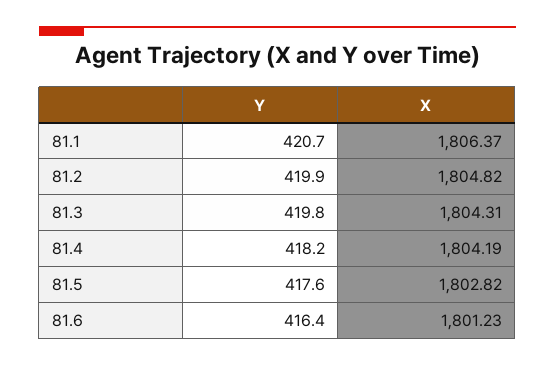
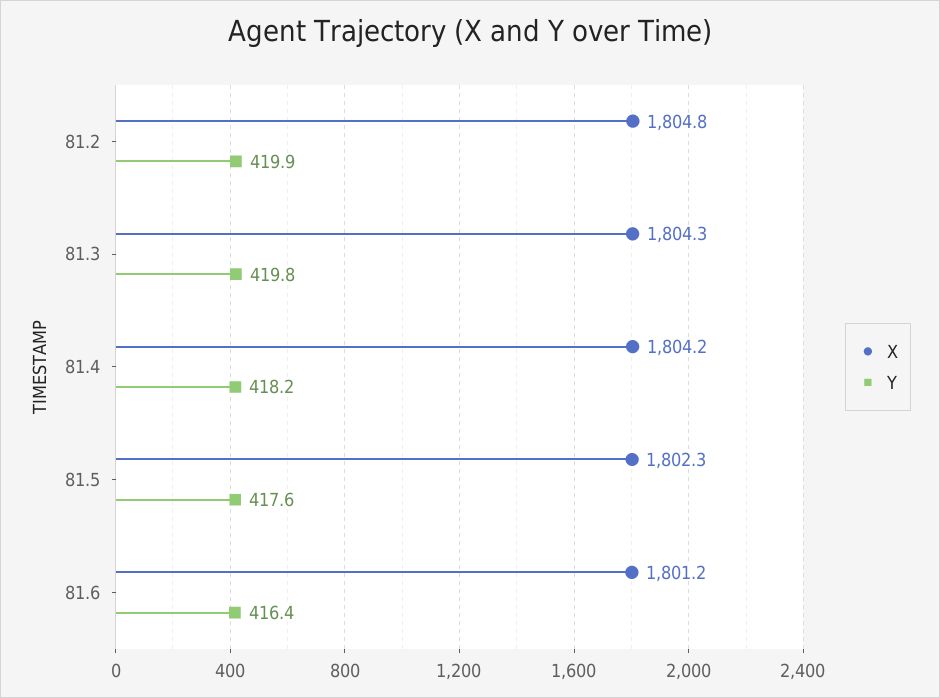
Y, 81.1: 420.7 -> none
X, 81.1: 1806.37 -> none
X, 81.5: 1802.82 -> 1802.3

